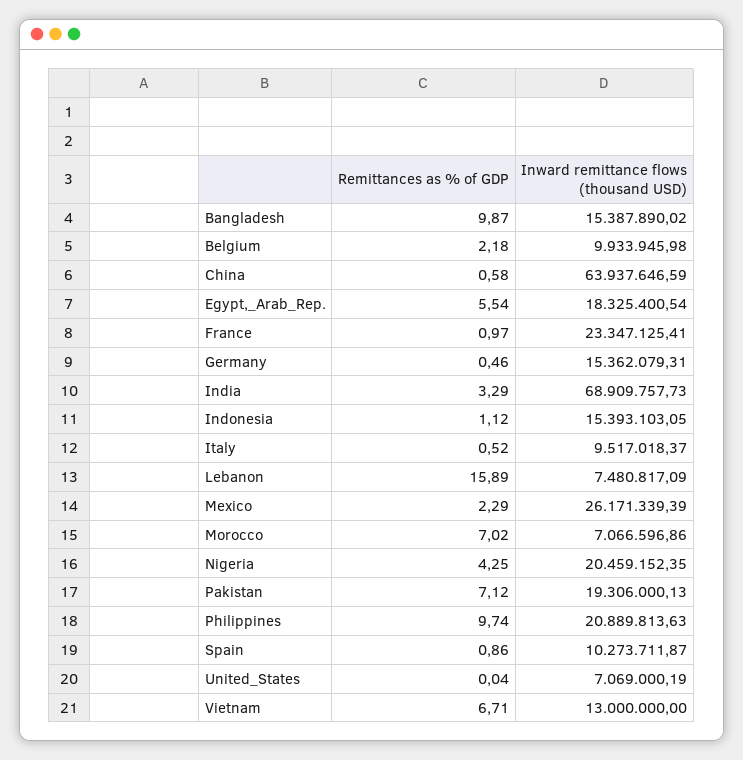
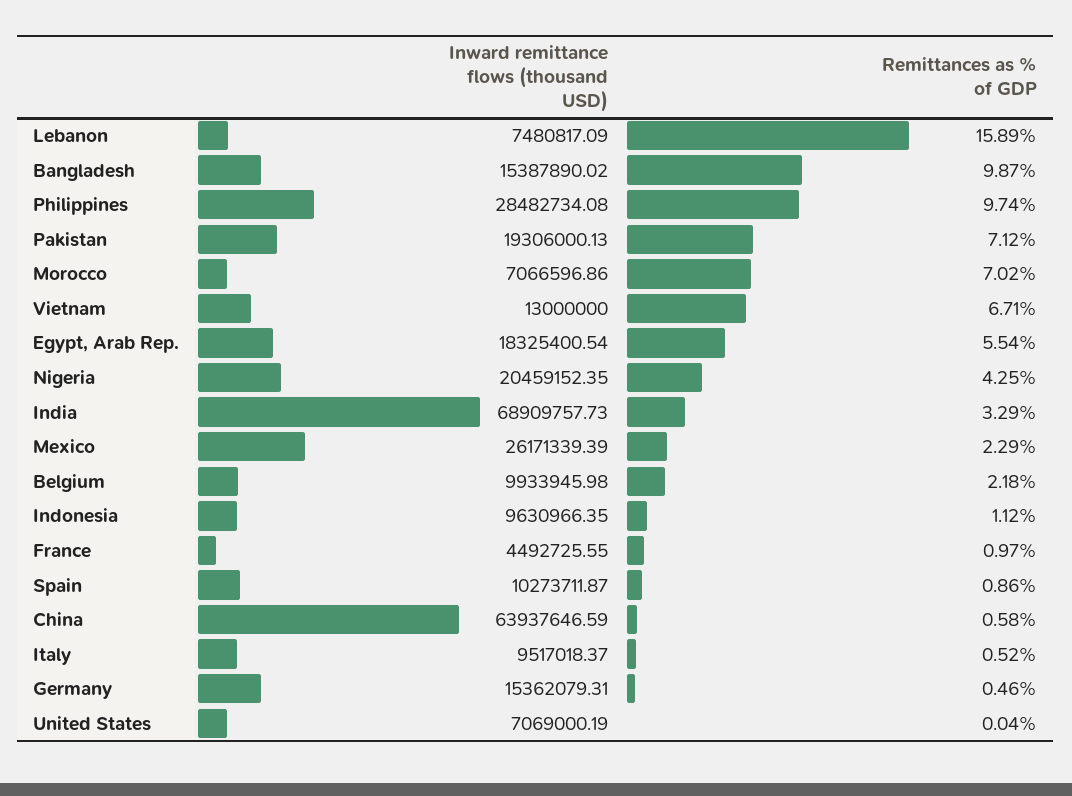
Inward remittance flows (thousand USD), France: 23347125.41 -> 4492725.55
Inward remittance flows (thousand USD), Indonesia: 15393103.05 -> 9630966.35
Inward remittance flows (thousand USD), Philippines: 20889813.63 -> 28482734.08

